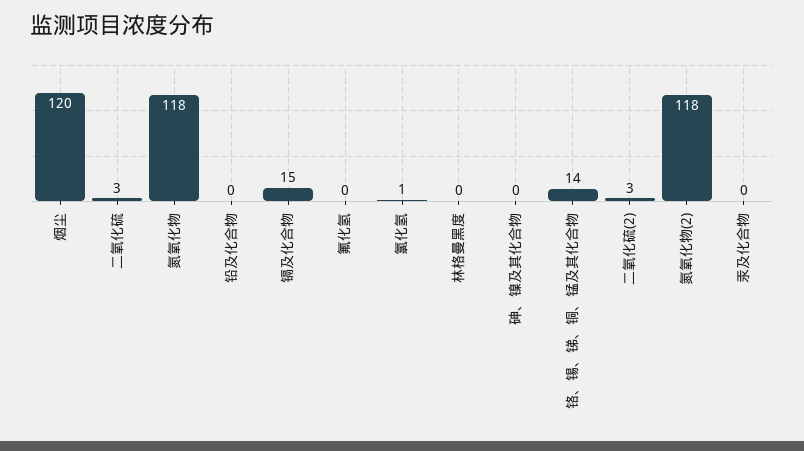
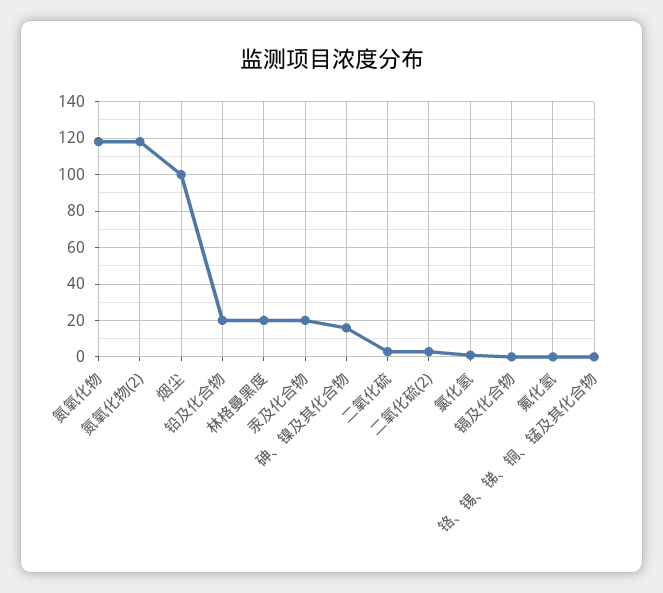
烟尘: 120 -> 100
铅及化合物: 0 -> 20
镉及化合物: 15 -> 0
林格曼黑度: 0 -> 20
砷、镍及其化合物: 0 -> 15
铬、锡、锑、铜、锰及其化合物: 14 -> 0
汞及化合物: 0 -> 20

